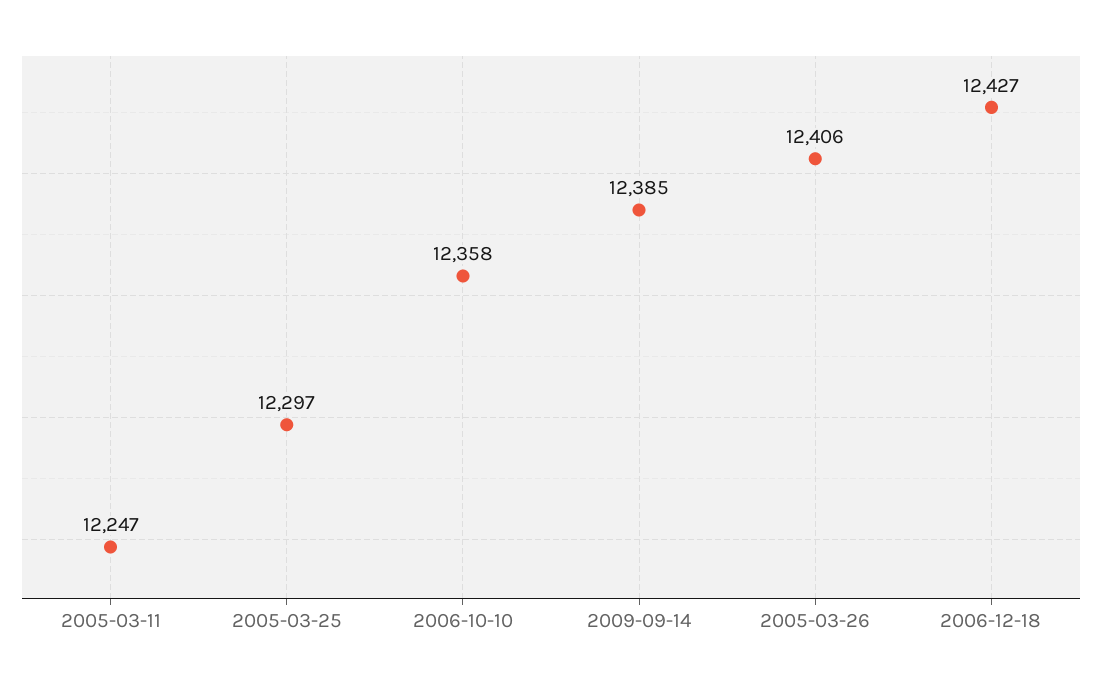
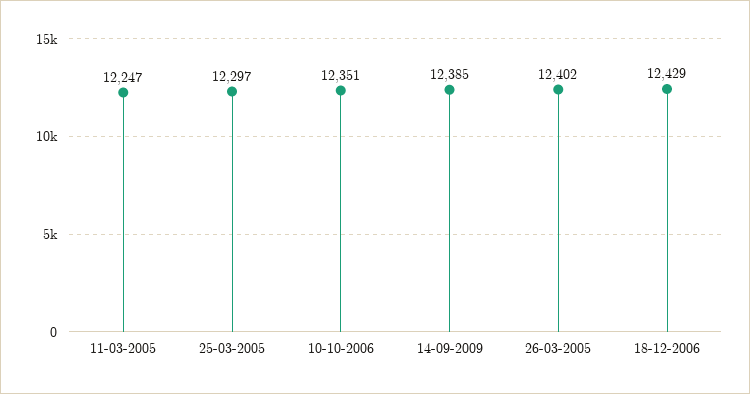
2006-10-10: 12358 -> 12351
2005-03-26: 12406 -> 12402
2006-12-18: 12427 -> 12429

